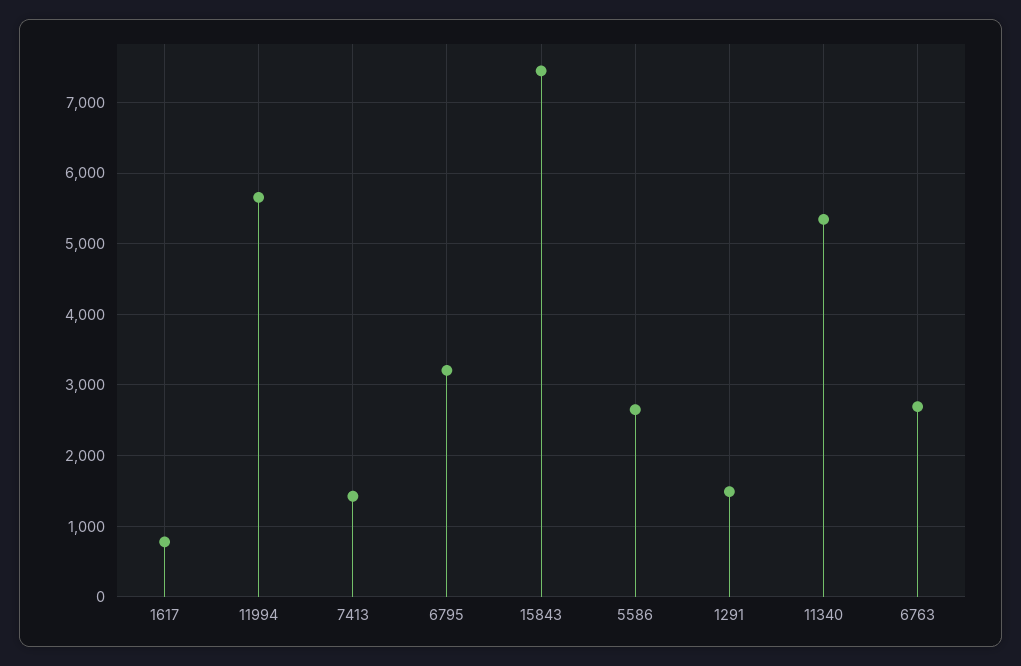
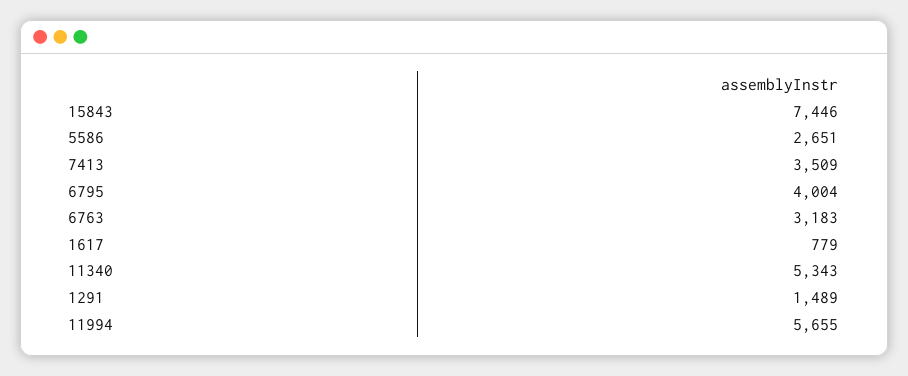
7413: 1400 -> 3509
6795: 3200 -> 4004
6763: 2700 -> 3183

